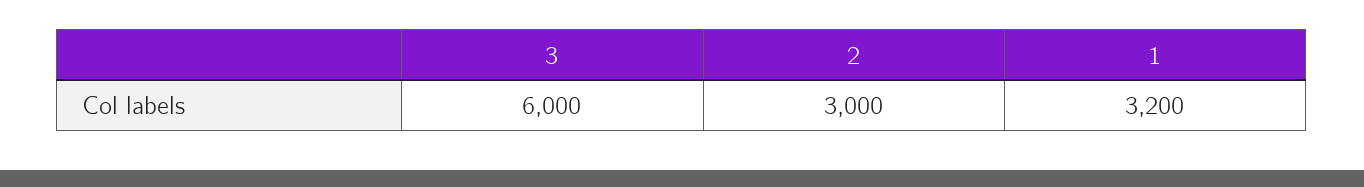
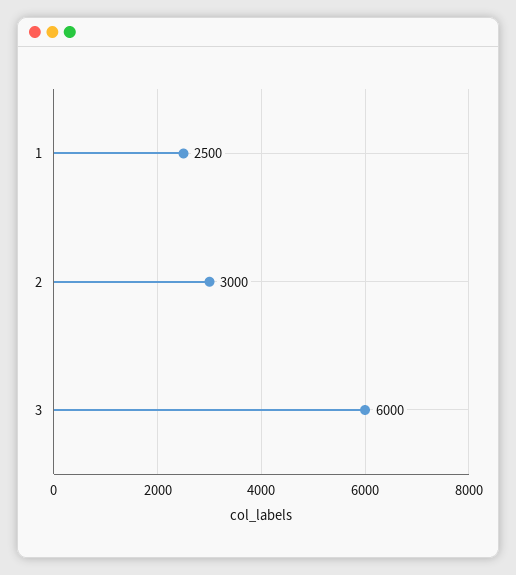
1: 3200 -> 2500

